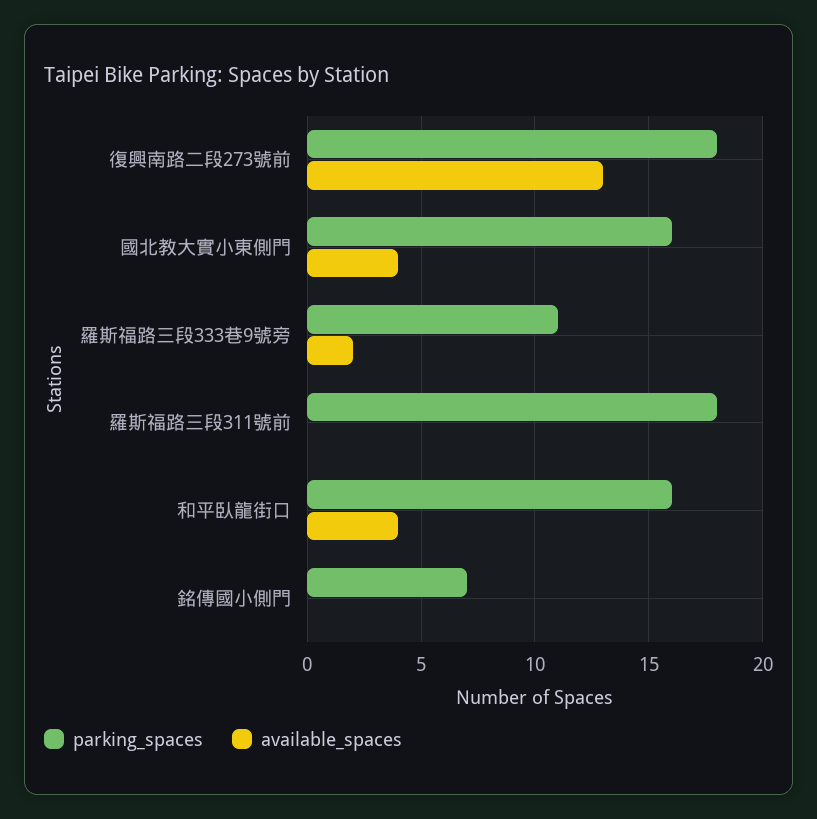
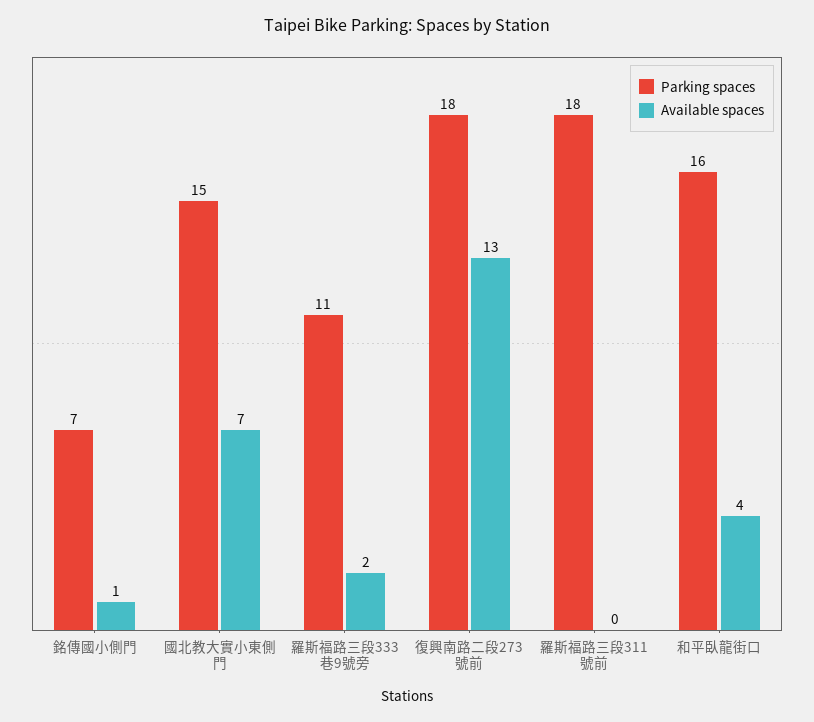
parking_spaces, 國北教大實小東側門: 16 -> 15
available_spaces, 國北教大實小東側門: 4 -> 7
available_spaces, 銘傳國小側門: 0 -> 1

